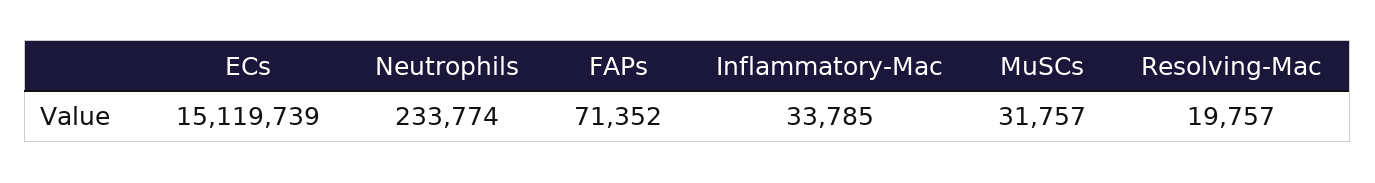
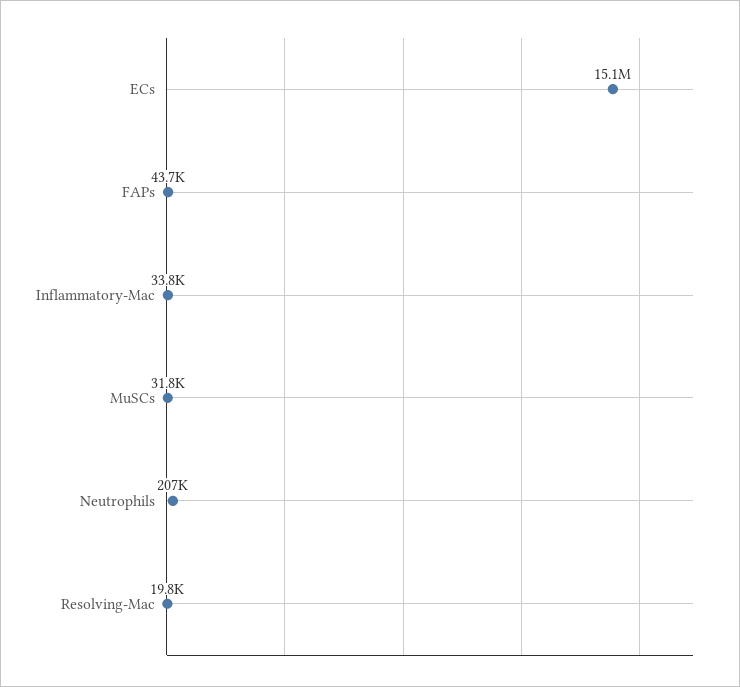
Neutrophils: 233774 -> 207000
FAPs: 71352 -> 43700

